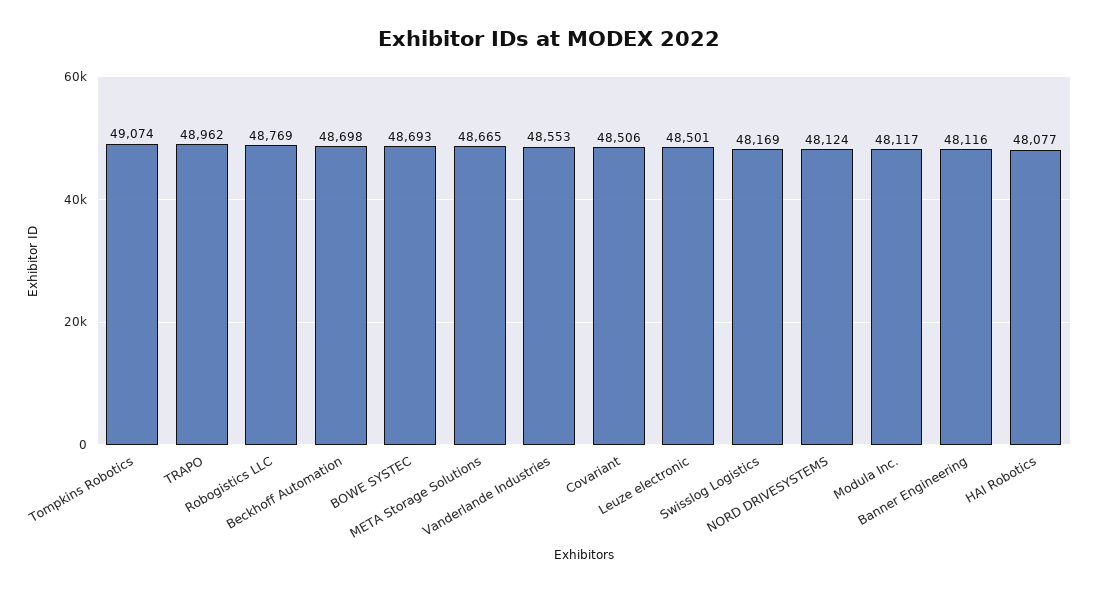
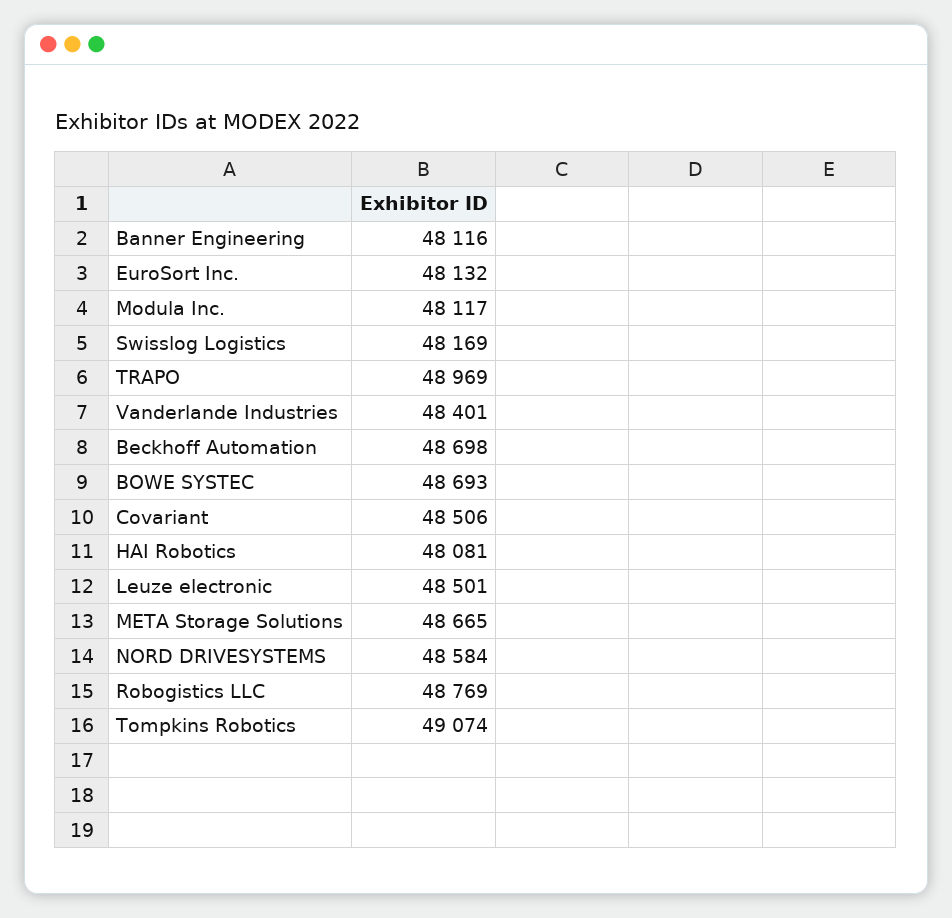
TRAPO: 48962 -> 48969
Vanderlande Industries: 48553 -> 48401
NORD DRIVESYSTEMS: 48124 -> 48584
HAI Robotics: 48077 -> 48081
EuroSort Inc.: none -> 48132

